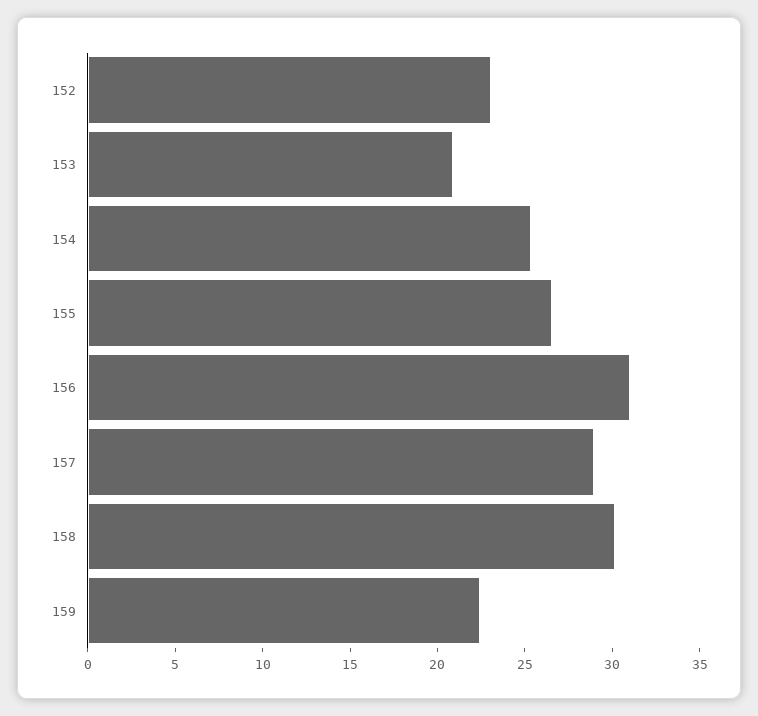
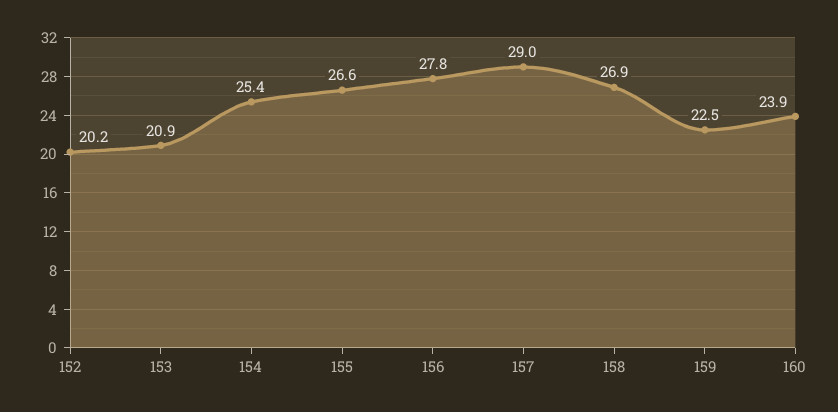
152: 23 -> 20.2
156: 31 -> 27.8
158: 30 -> 26.9
160: none -> 23.9

